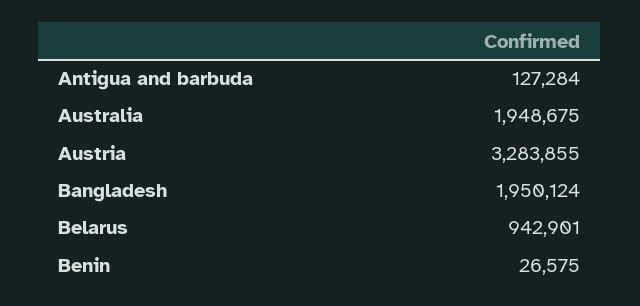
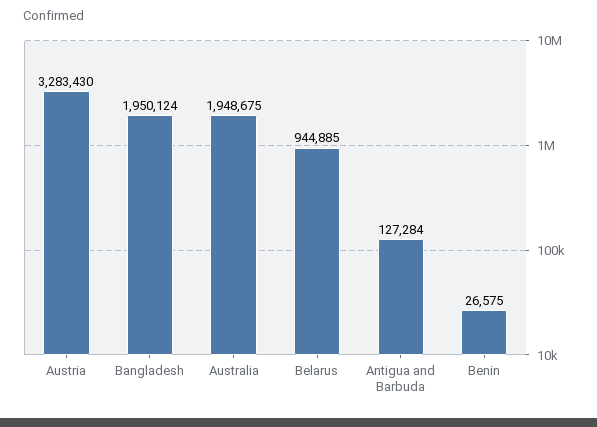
Austria: 3283855 -> 3283430
Belarus: 942901 -> 944885

